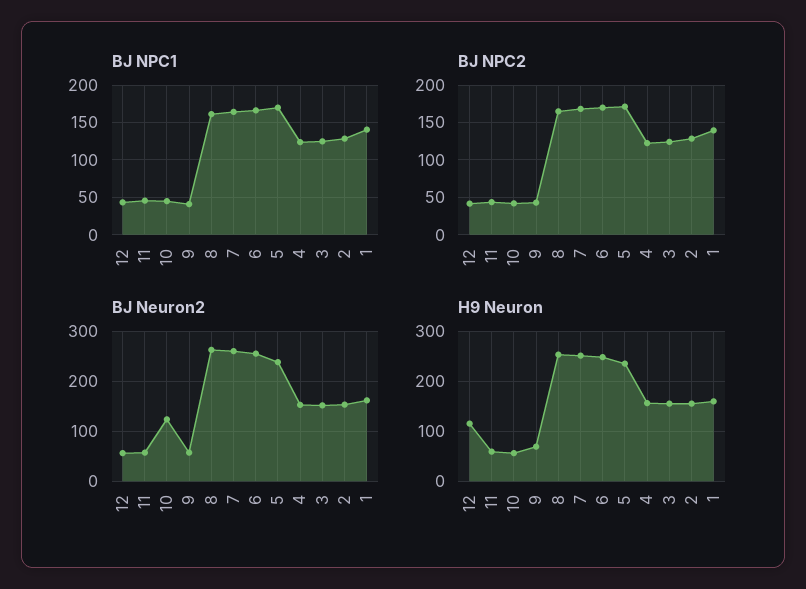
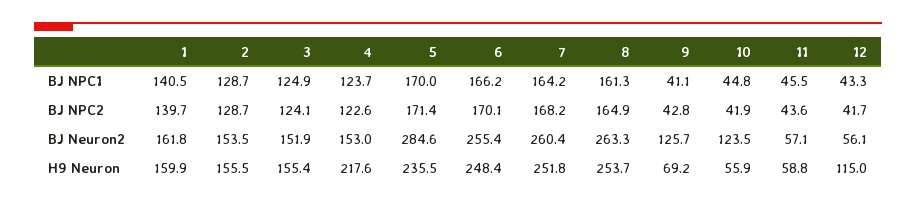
BJ Neuron2, 9: 60 -> 125.7
BJ Neuron2, 5: 240 -> 284.6
H9 Neuron, 4: 160 -> 217.6

